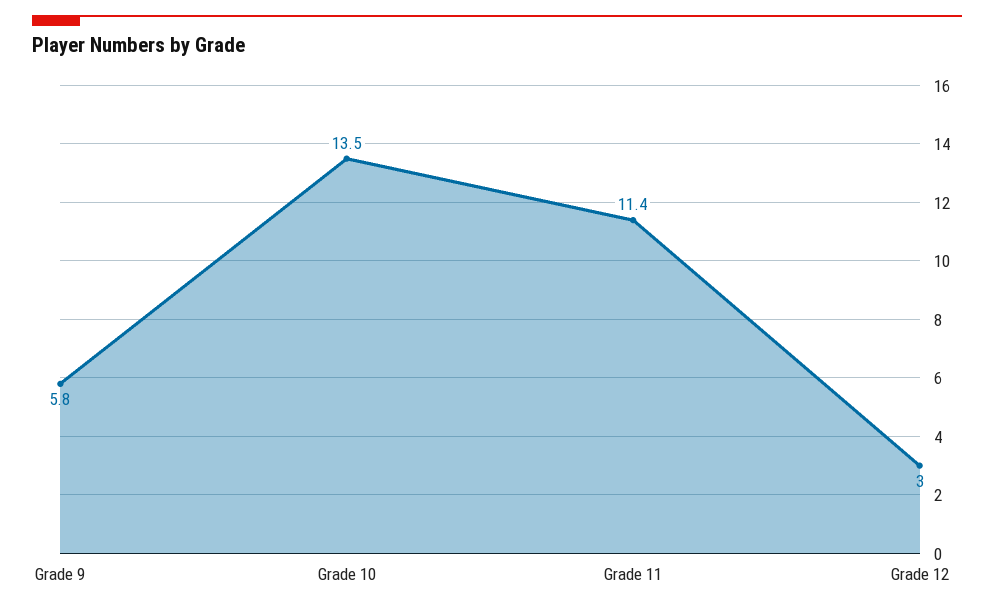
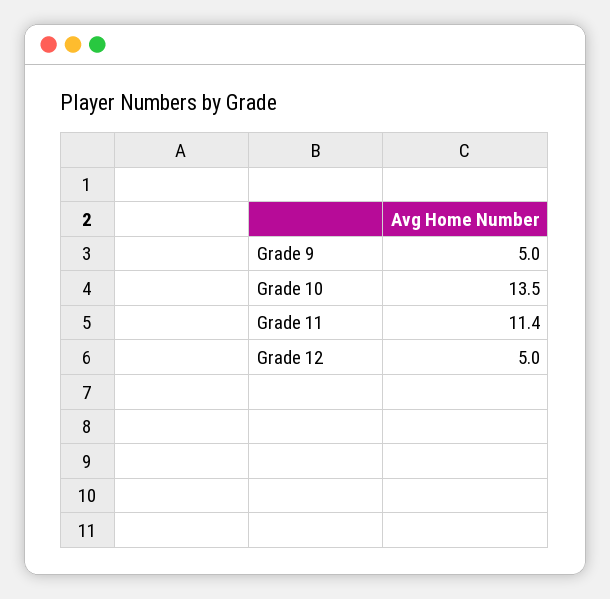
Grade 9: 5.8 -> 5
Grade 12: 3 -> 5

